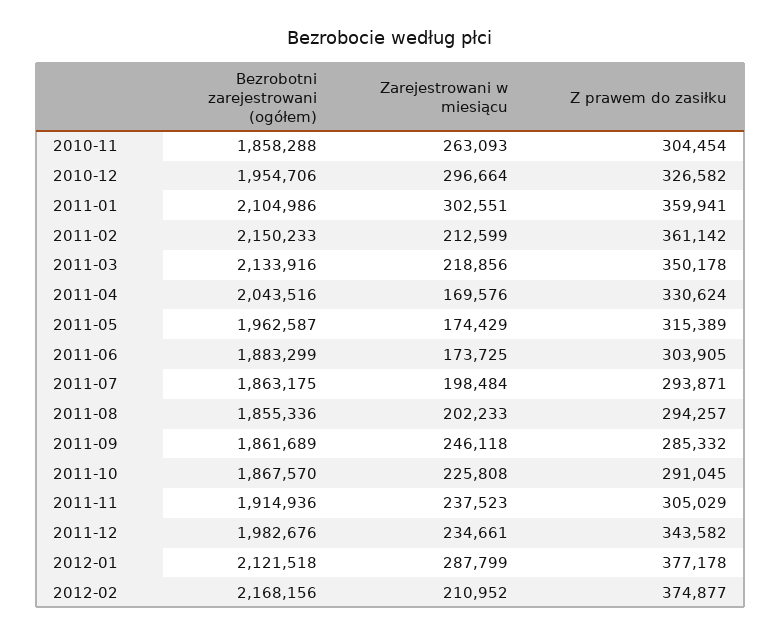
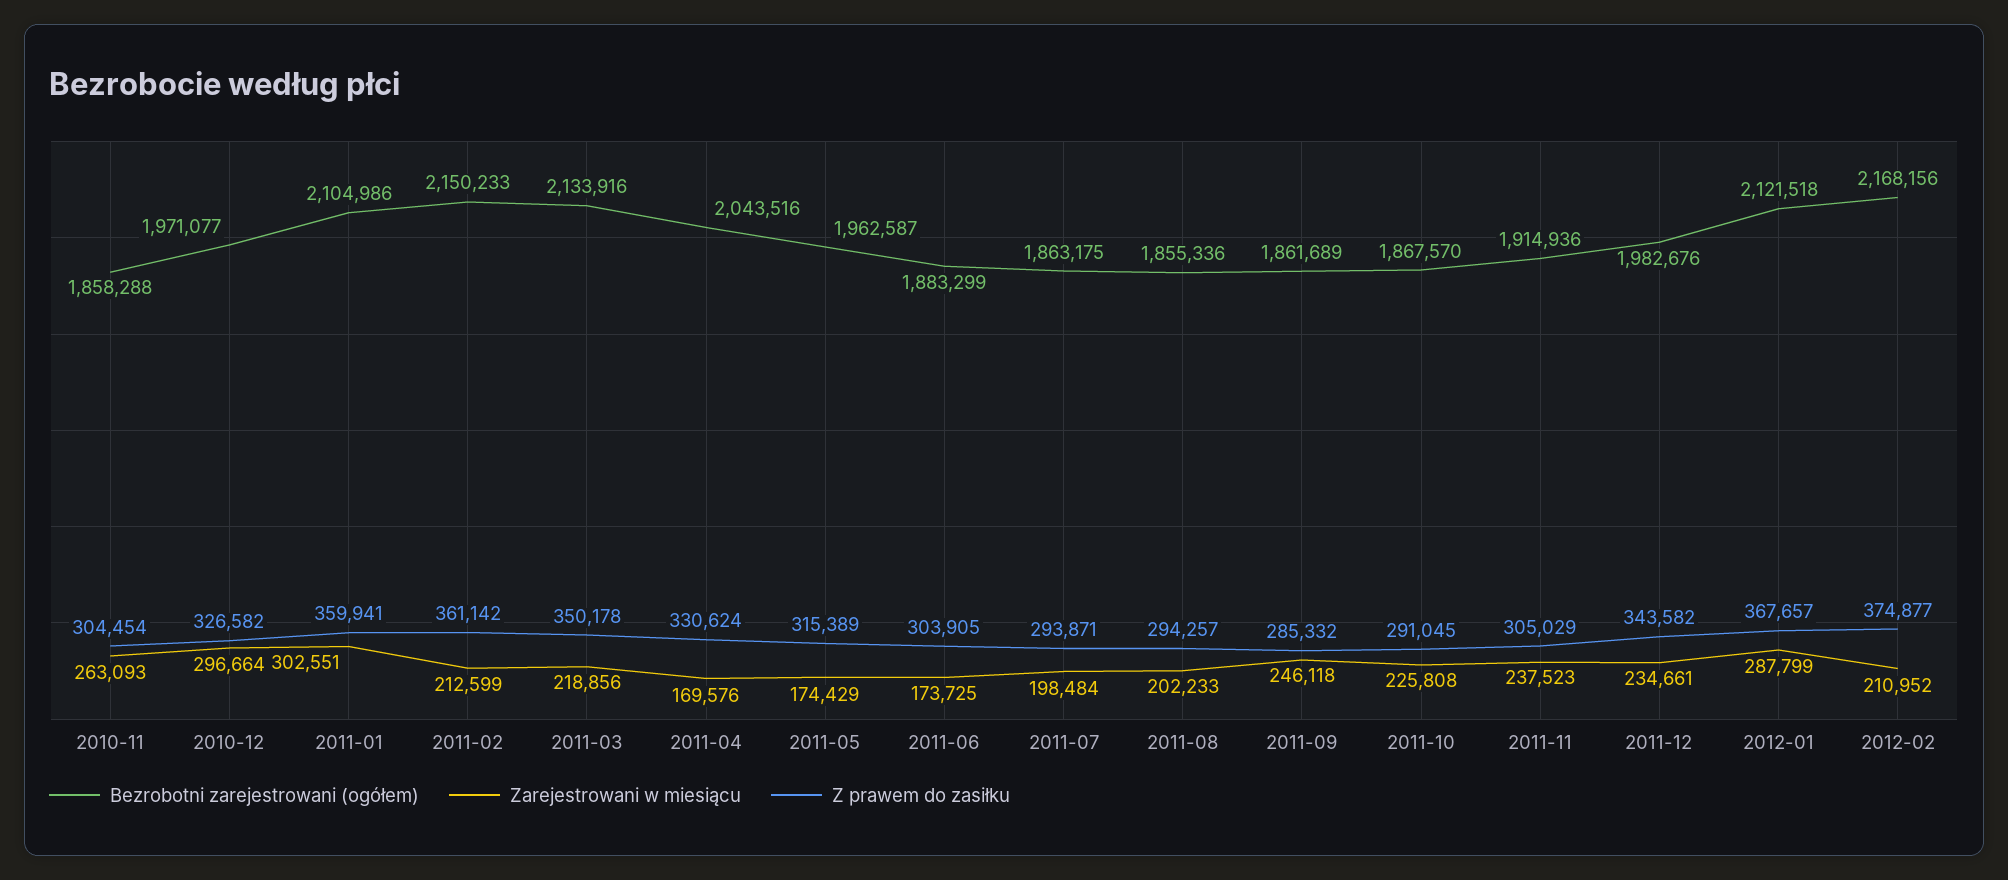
Bezrobotni zarejestrowani (ogółem), 2010-12: 1954706 -> 1971077
Z prawem do zasiłku, 2012-01: 377178 -> 367657

